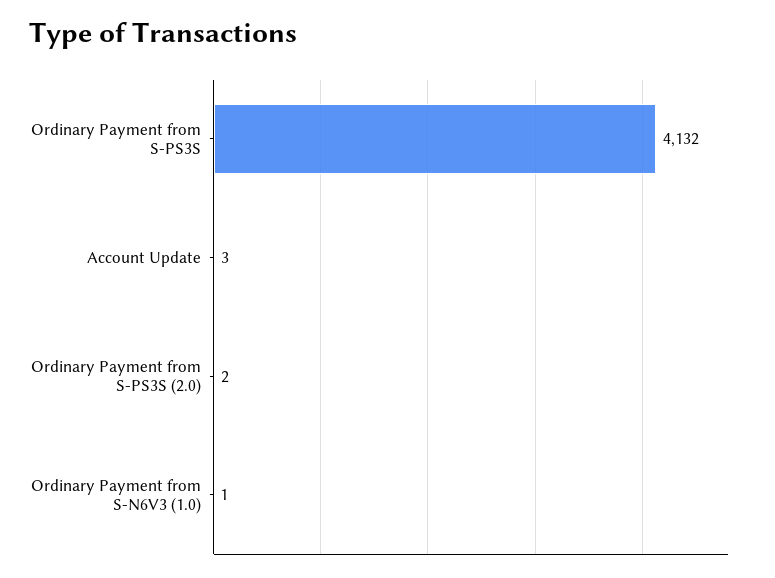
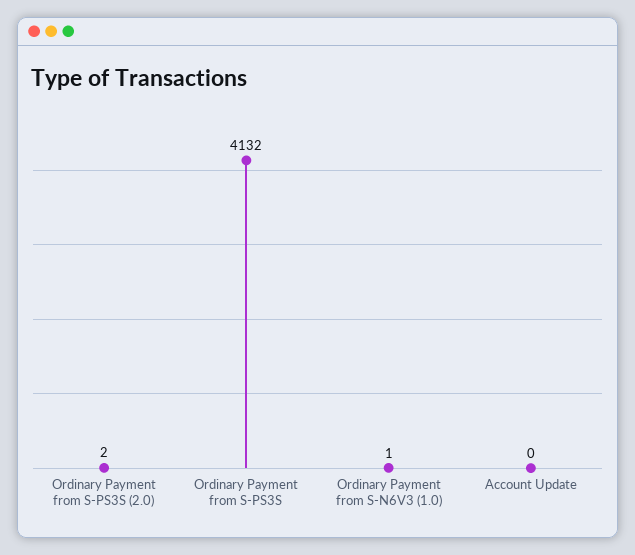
Account Update: 3 -> 0

